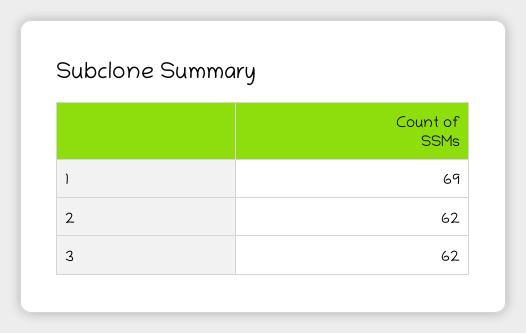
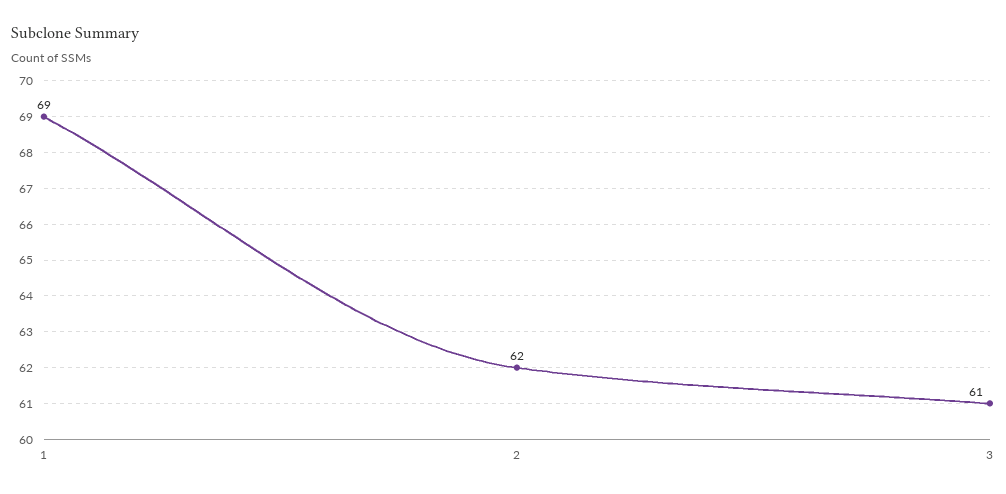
3: 62 -> 61

